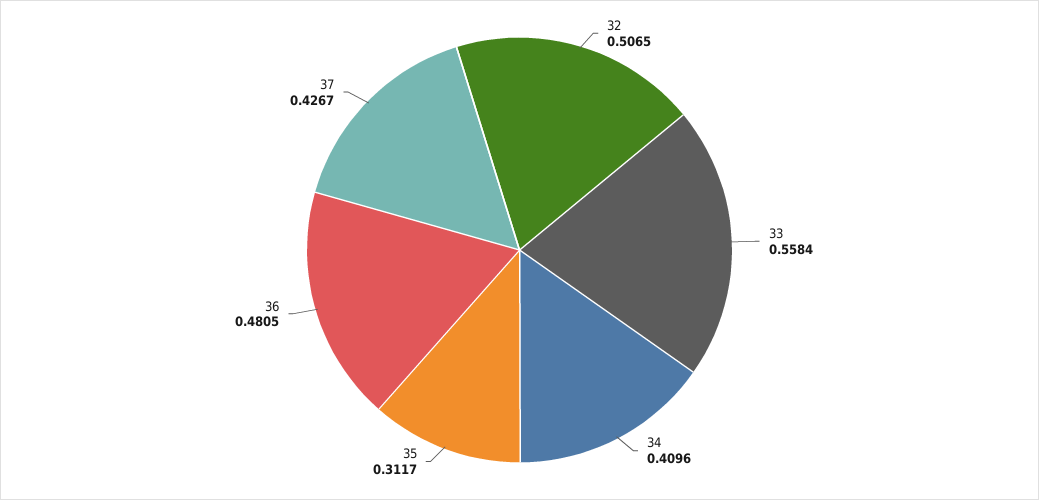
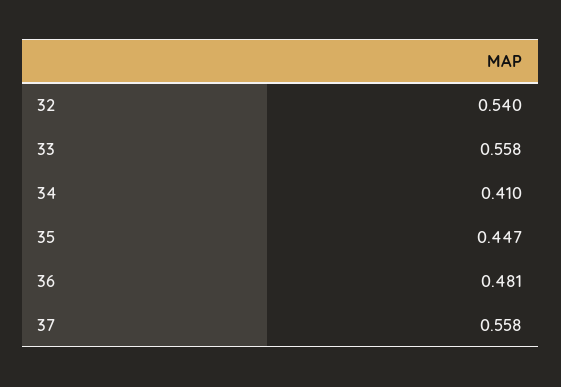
32: 0.5065 -> 0.54
35: 0.3117 -> 0.447
37: 0.4267 -> 0.558

